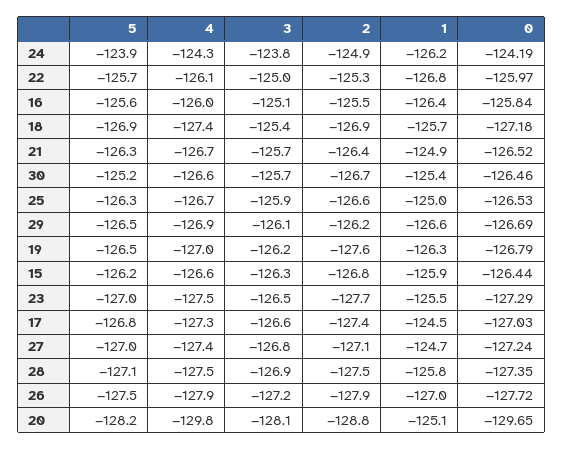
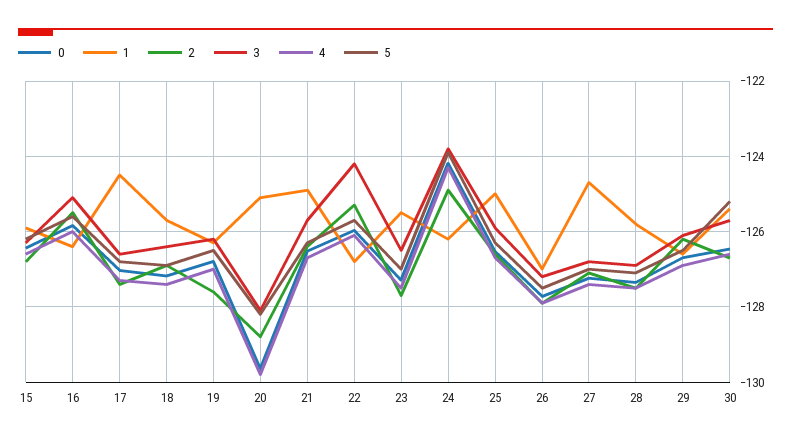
3, 22: -125 -> -124.2
3, 18: -125.4 -> -126.4

